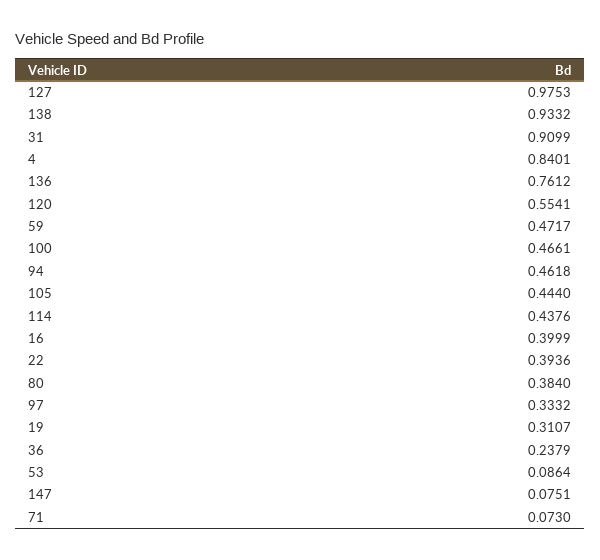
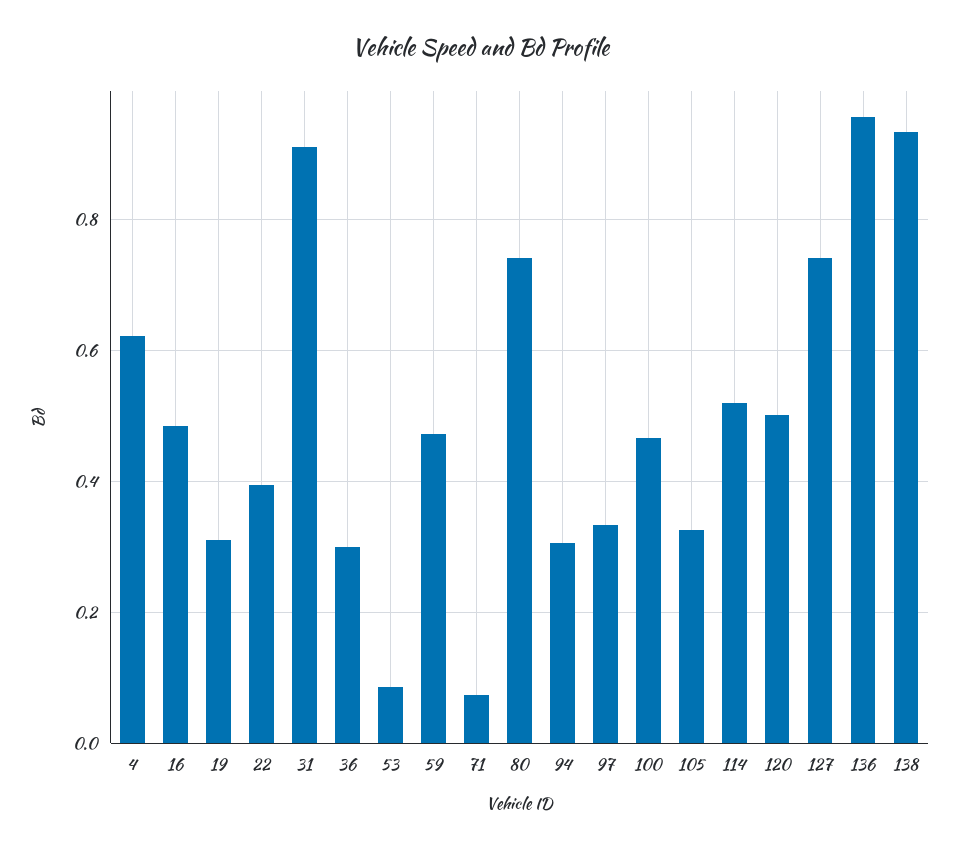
127: 0.9753 -> 0.74
4: 0.8401 -> 0.62
136: 0.7612 -> 0.96
120: 0.5541 -> 0.5
94: 0.4618 -> 0.3
105: 0.444 -> 0.32
114: 0.4376 -> 0.52
16: 0.3999 -> 0.48
80: 0.384 -> 0.74
36: 0.2379 -> 0.3
147: 0.0751 -> none

